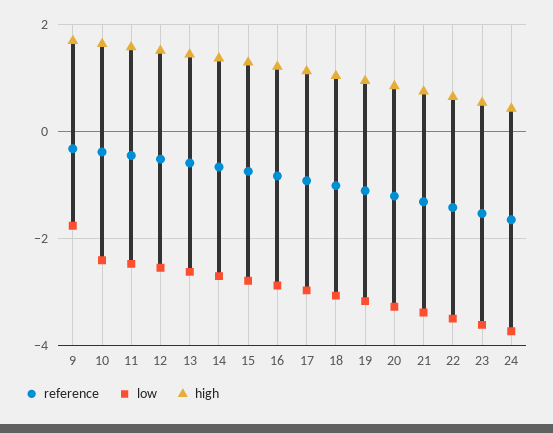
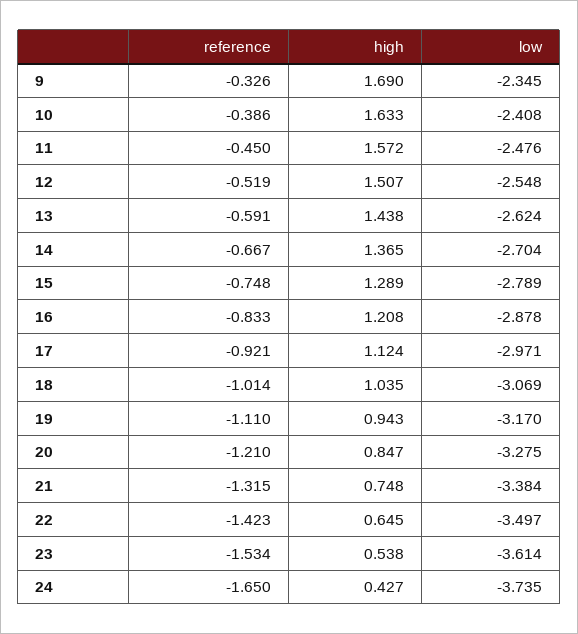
low, 9: -1.8 -> -2.345

